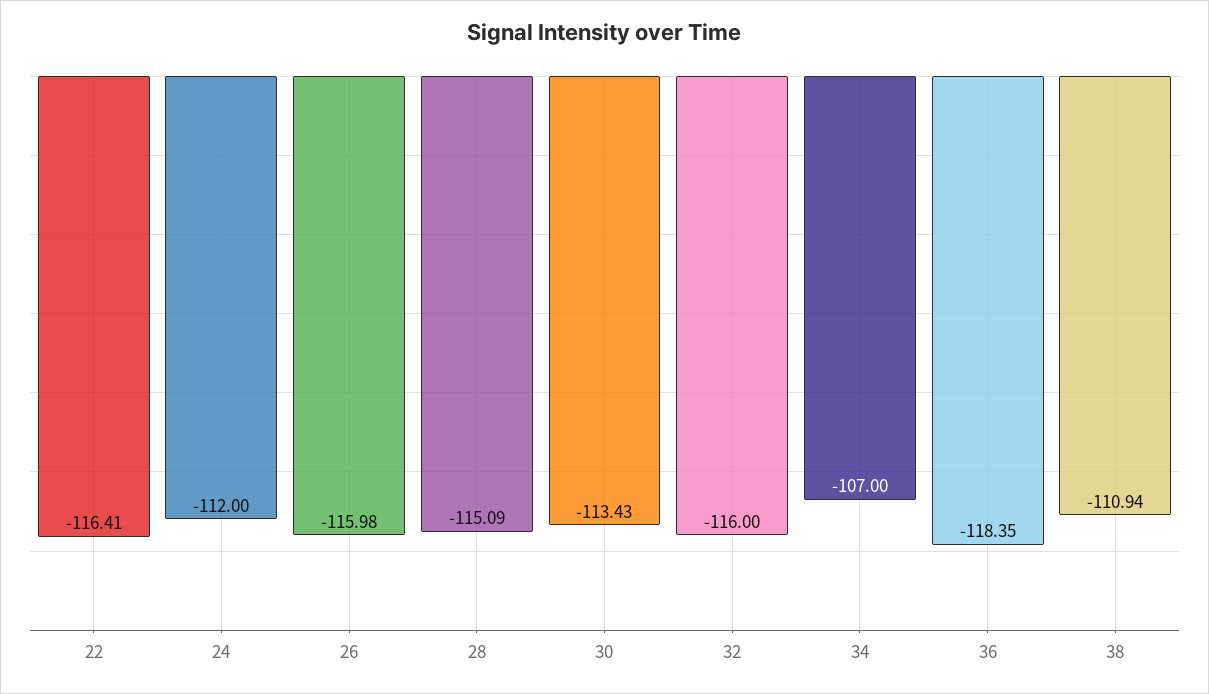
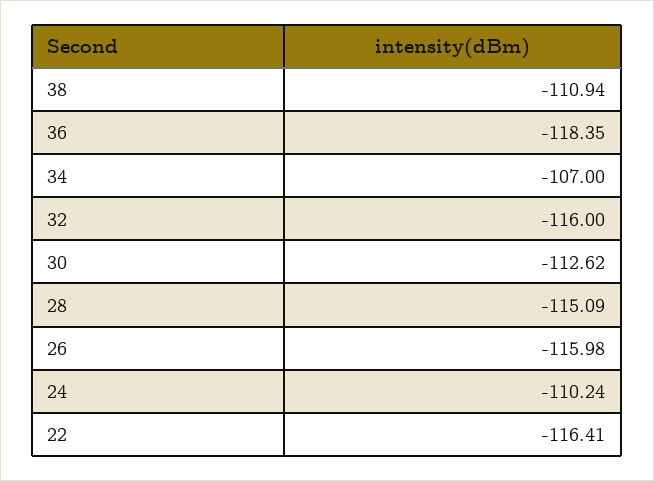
24: -112 -> -110.24
30: -113.43 -> -112.62

